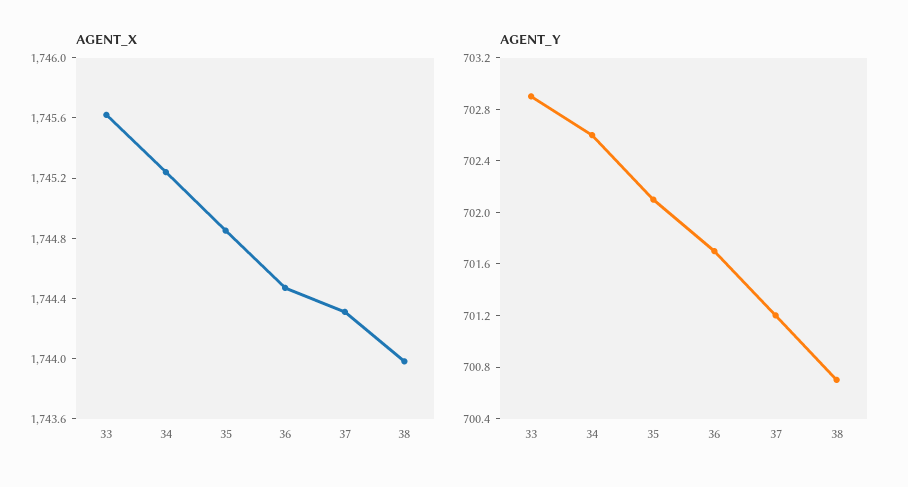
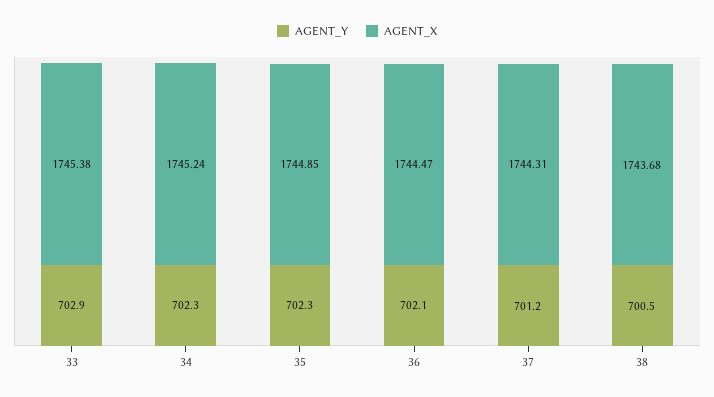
AGENT_X, 33: 1745.6 -> 1745.38
AGENT_X, 38: 1744 -> 1743.68
AGENT_Y, 34: 702.6 -> 702.3
AGENT_Y, 35: 702.1 -> 702.3
AGENT_Y, 36: 701.7 -> 702.1
AGENT_Y, 38: 700.7 -> 700.5

